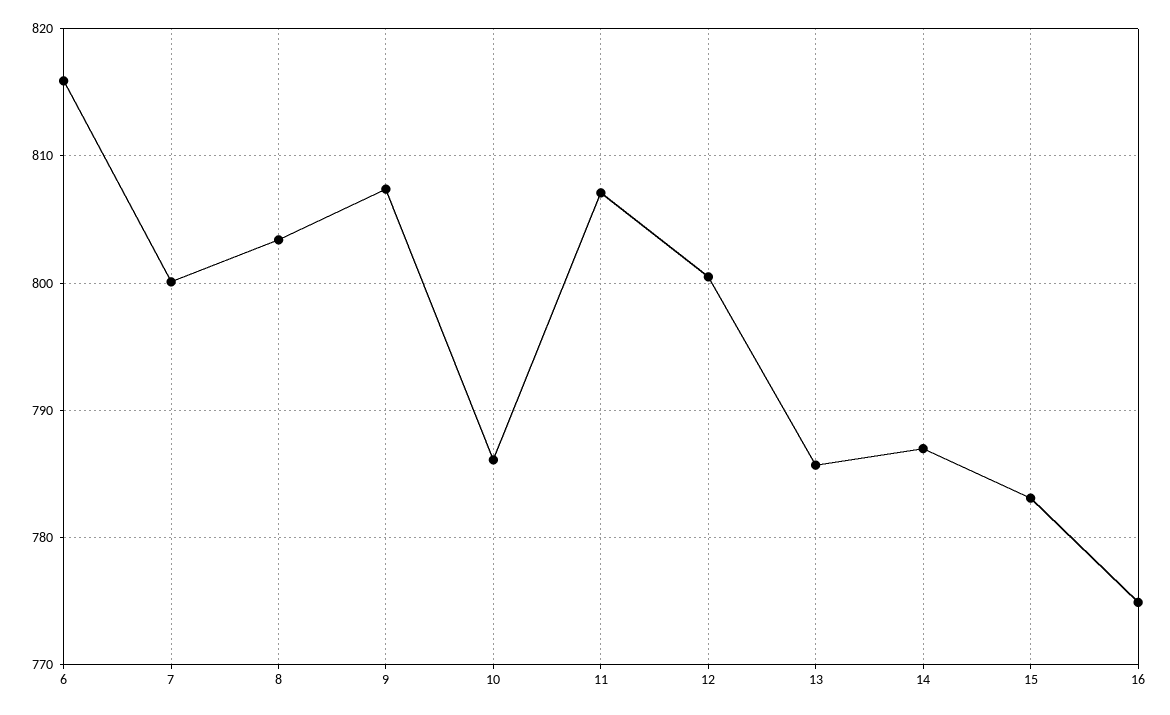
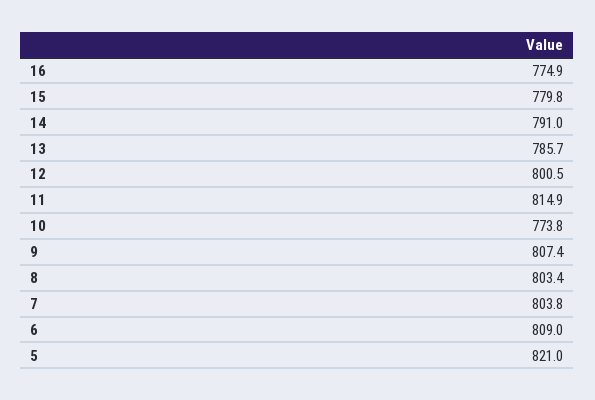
6: 816 -> 809
7: 800 -> 803.8
10: 786 -> 773.8
11: 807 -> 814.9
14: 787 -> 791
15: 783 -> 779.8
5: none -> 821

